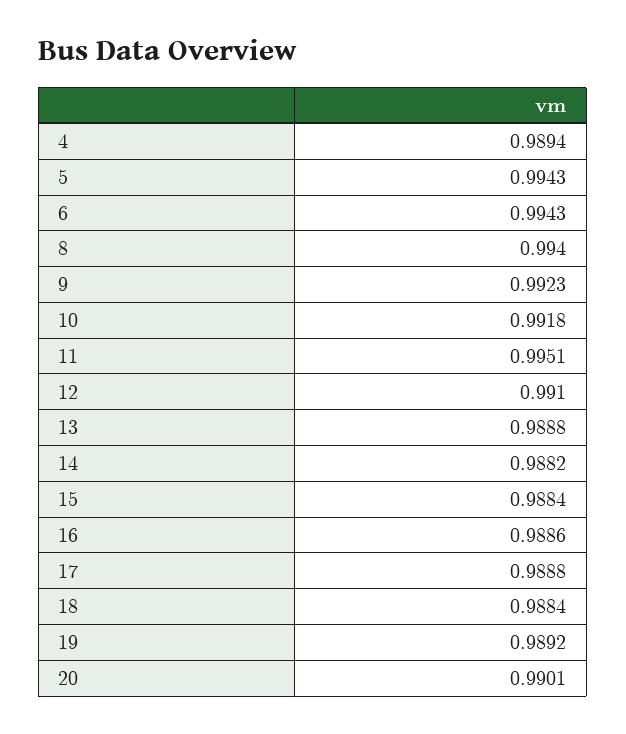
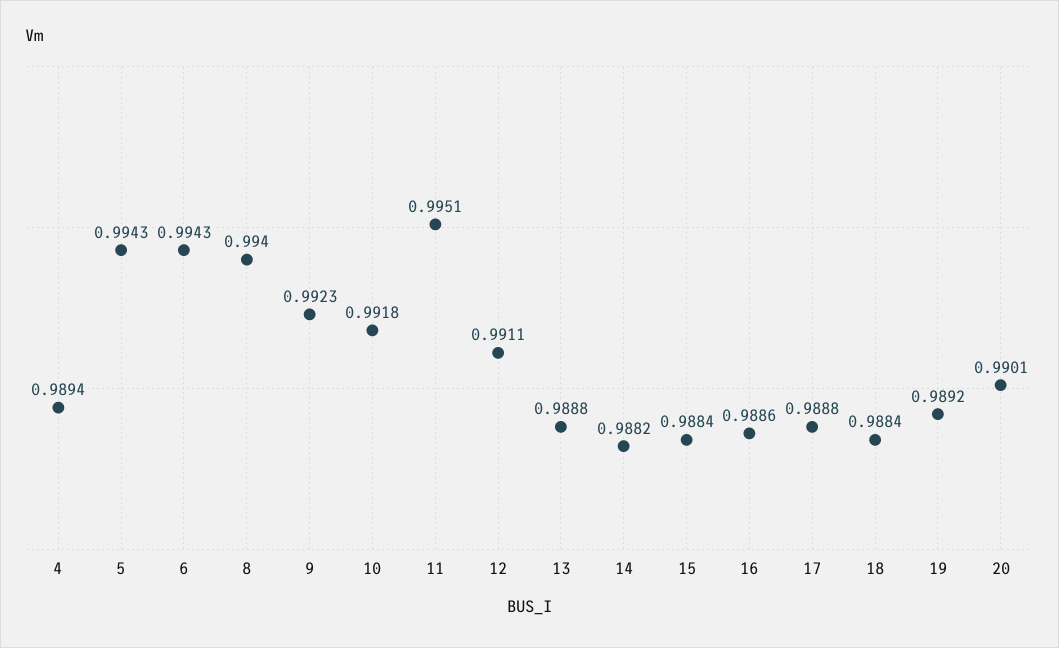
12: 0.991 -> 0.9911

